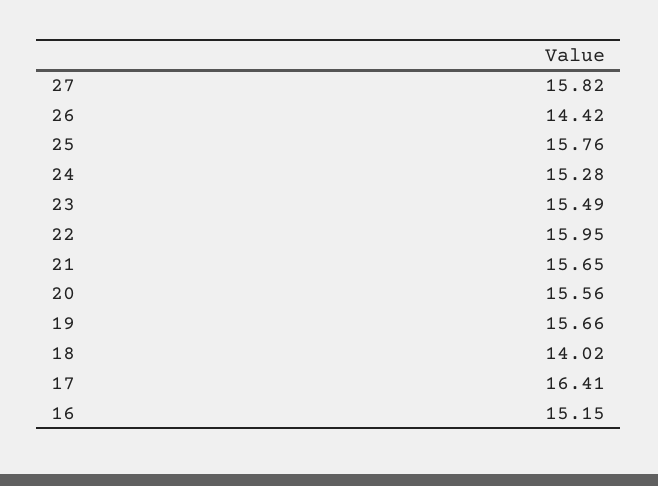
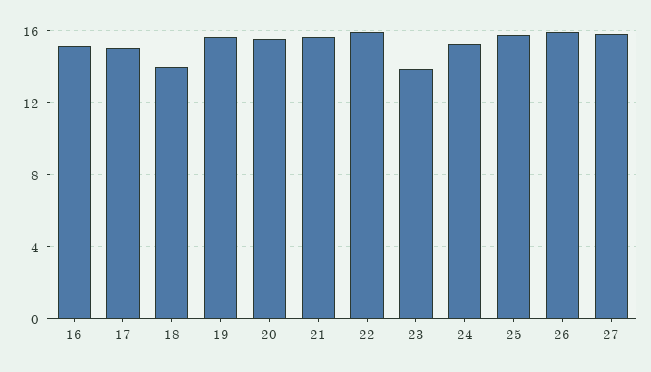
26: 14.42 -> 16
23: 15.49 -> 14
17: 16.41 -> 15

